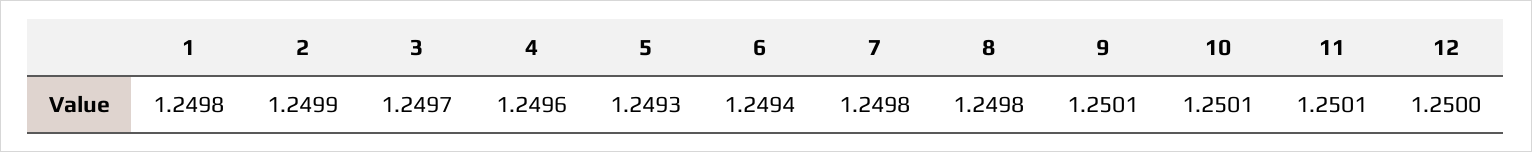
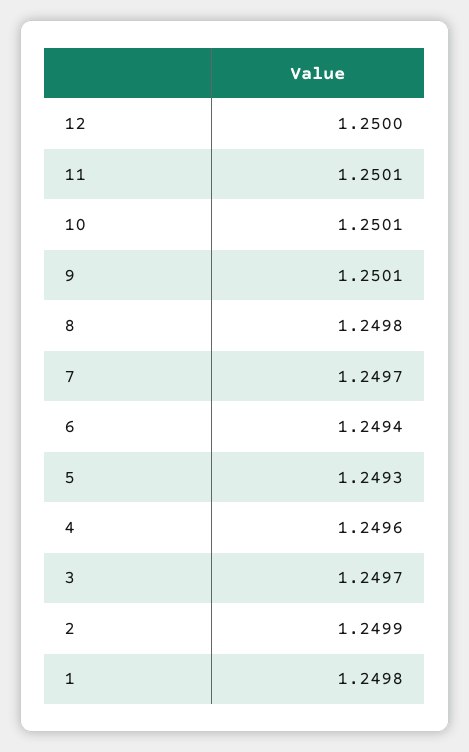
7: 1.2498 -> 1.2497

